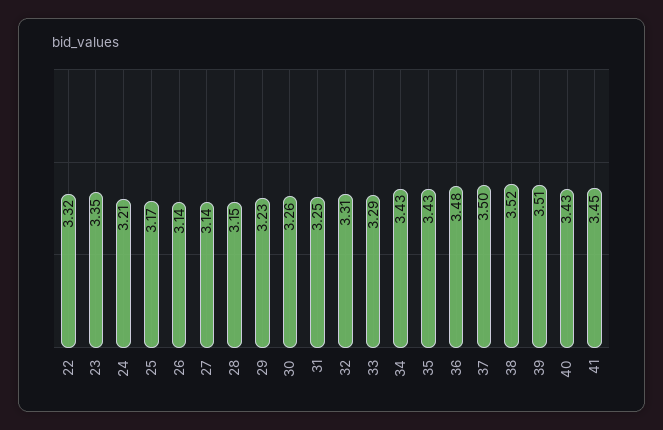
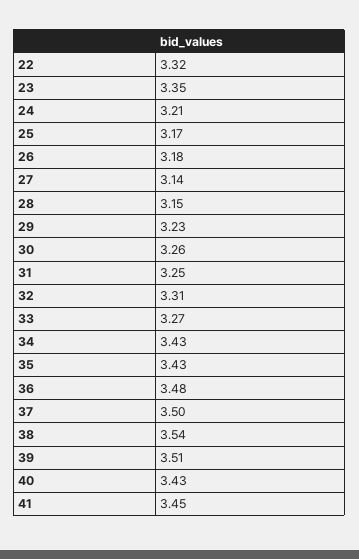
26: 3.14 -> 3.18
33: 3.29 -> 3.27
38: 3.52 -> 3.54

